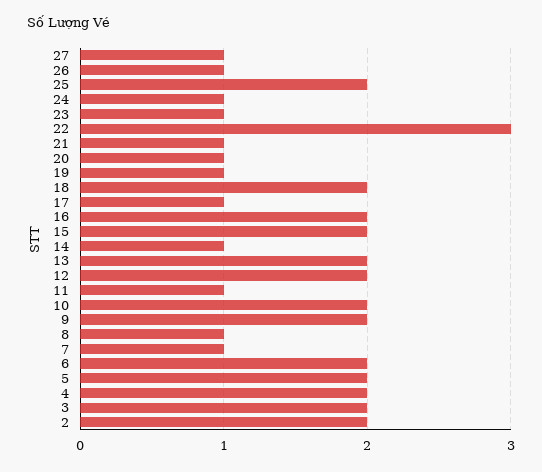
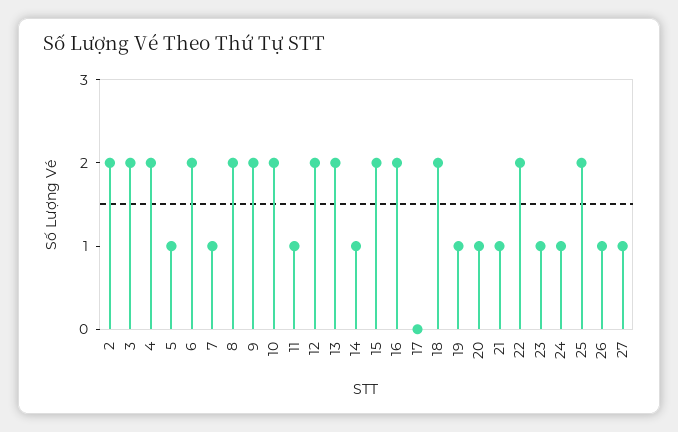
22: 3 -> 2
17: 1 -> 0
8: 1 -> 2
5: 2 -> 1

